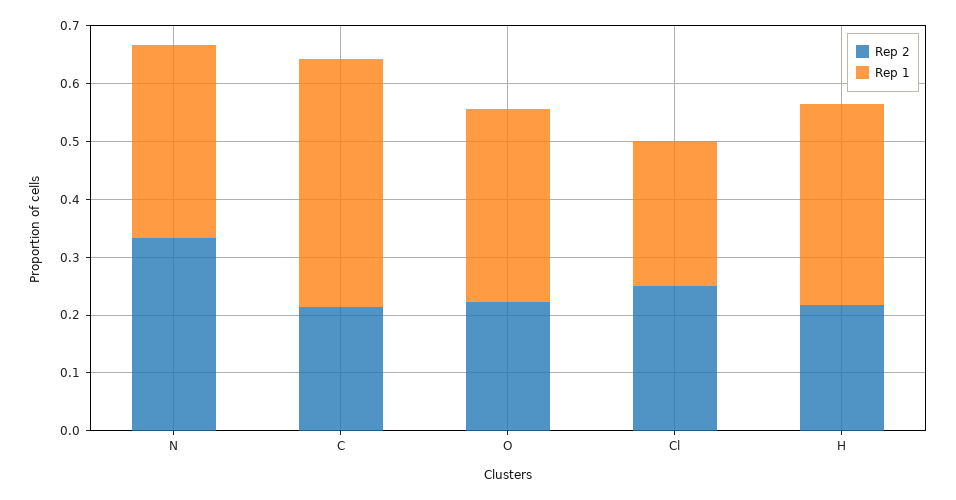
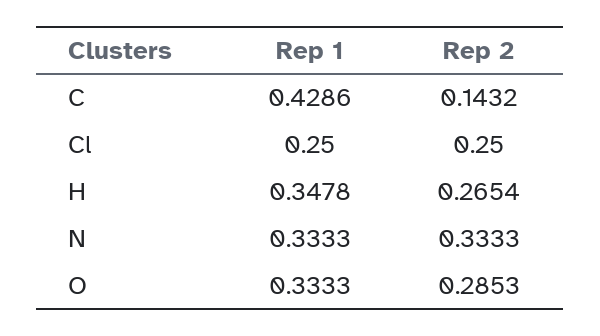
Rep 2, C: 0.22 -> 0.1432
Rep 2, O: 0.22 -> 0.2853
Rep 2, H: 0.22 -> 0.2654

